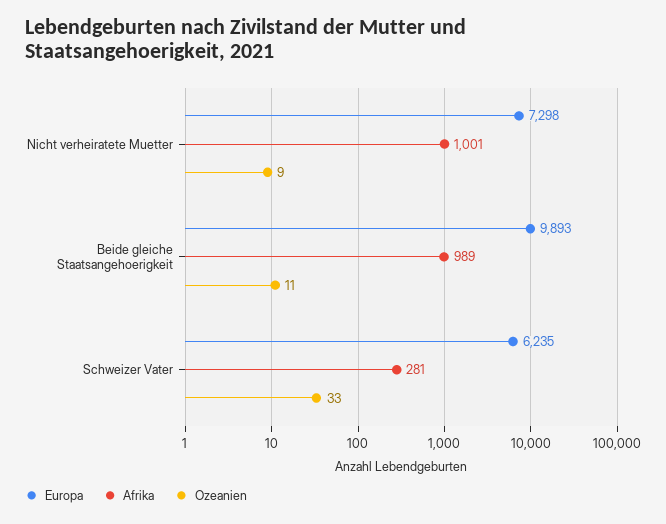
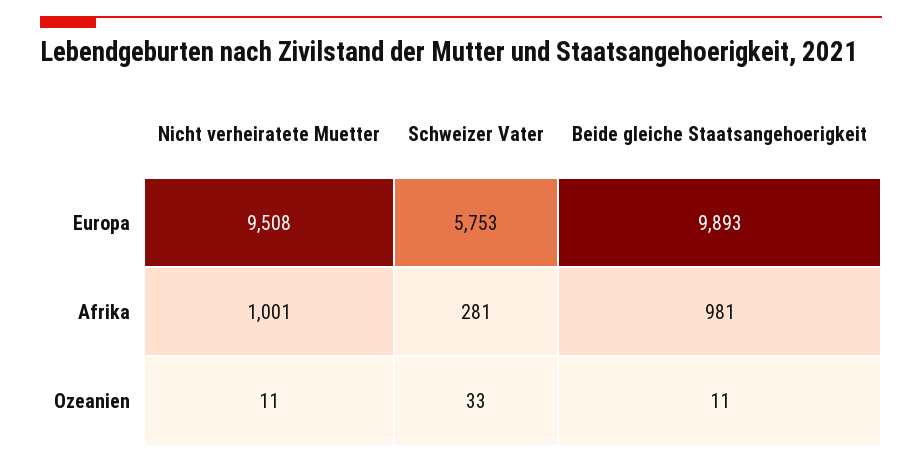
Europa, Nicht verheiratete Muetter: 7298 -> 9508
Ozeanien, Nicht verheiratete Muetter: 9 -> 11
Afrika, Beide gleiche Staatsangehoerigkeit: 989 -> 981
Europa, Schweizer Vater: 6235 -> 5753

